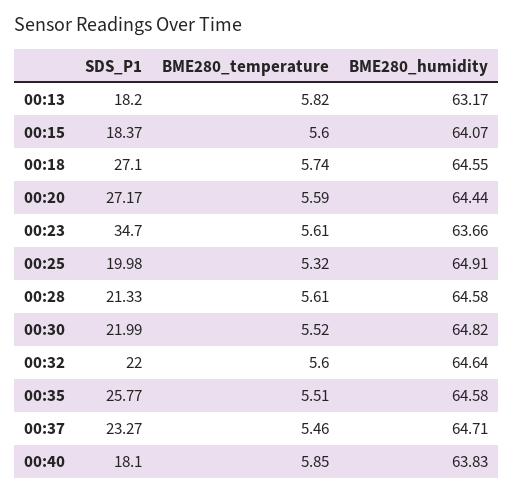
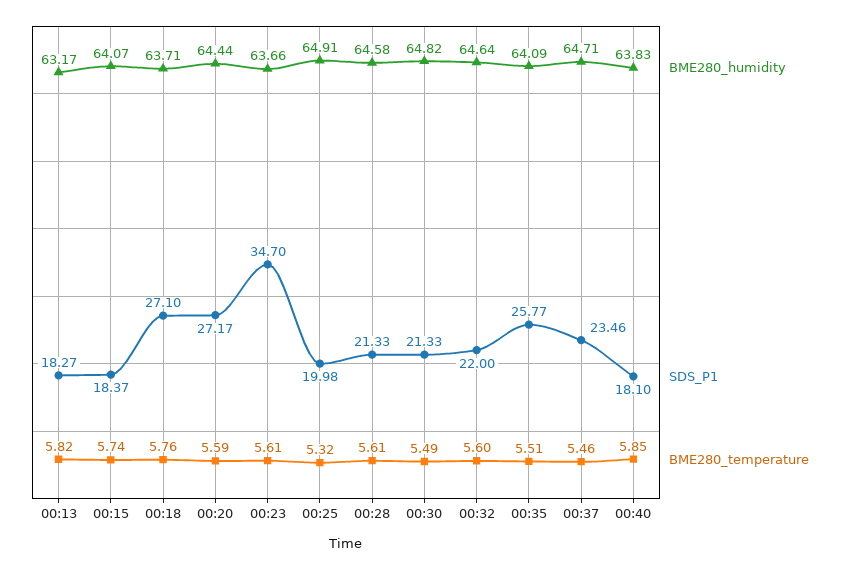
SDS_P1, 00:13: 18.2 -> 18.27
BME280_temperature, 00:15: 5.6 -> 5.74
BME280_temperature, 00:18: 5.74 -> 5.76
BME280_humidity, 00:18: 64.55 -> 63.71
SDS_P1, 00:30: 21.99 -> 21.33
BME280_temperature, 00:30: 5.52 -> 5.49
BME280_humidity, 00:35: 64.58 -> 64.09
SDS_P1, 00:37: 23.27 -> 23.46

